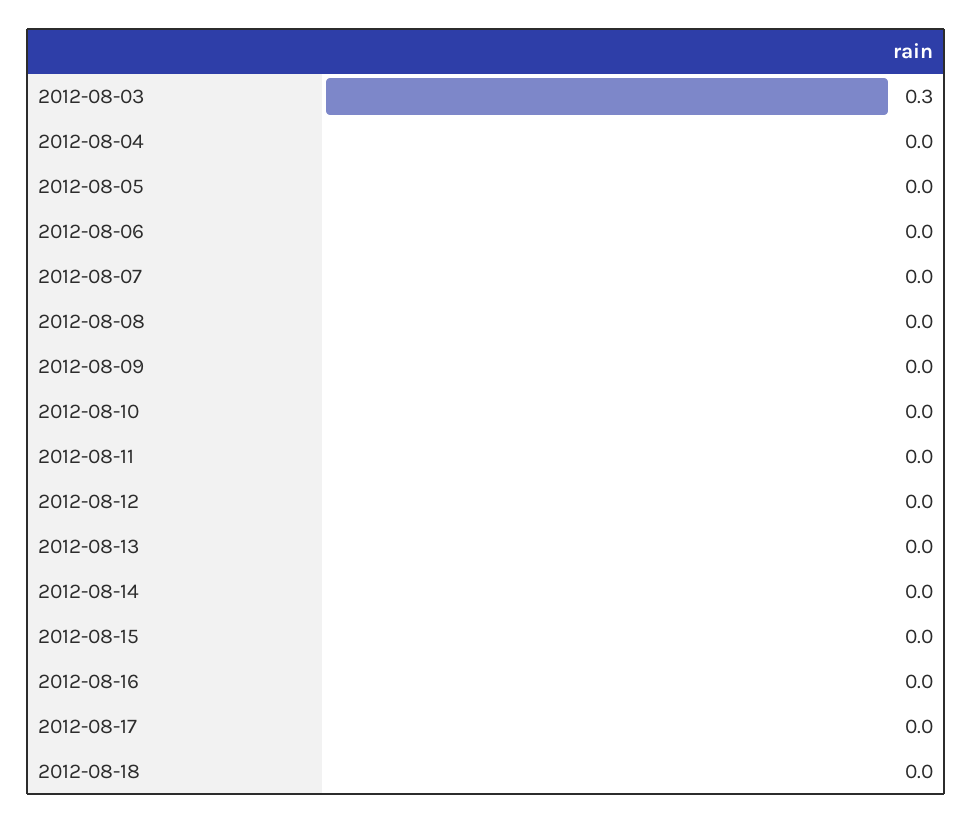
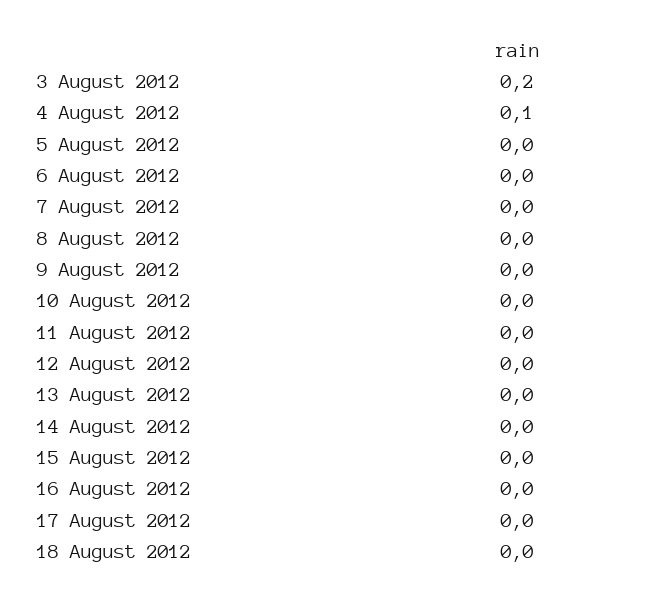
2012-08-03: 0.3 -> 0.2
2012-08-04: 0 -> 0.1

